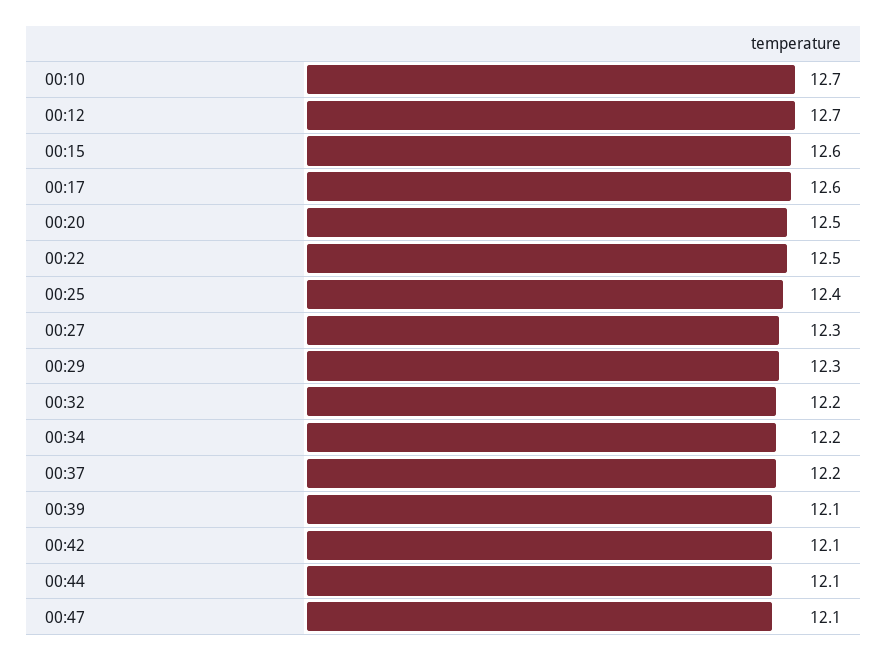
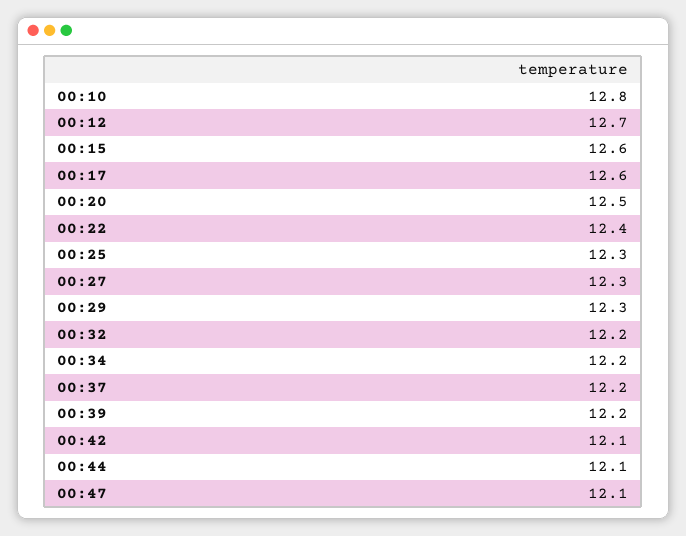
00:10: 12.7 -> 12.8
00:22: 12.5 -> 12.4
00:25: 12.4 -> 12.3
00:39: 12.1 -> 12.2

